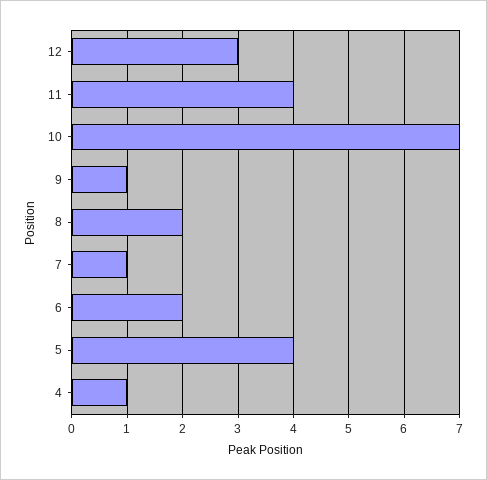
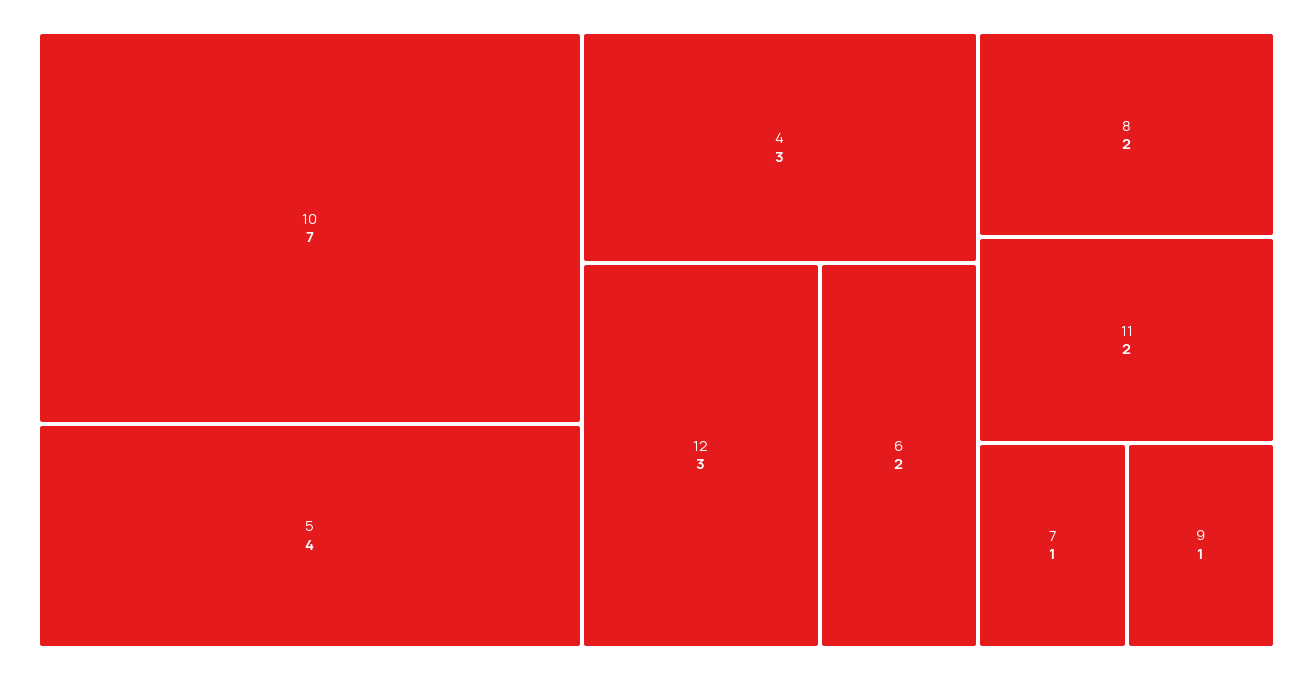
11: 4 -> 2
4: 1 -> 3

